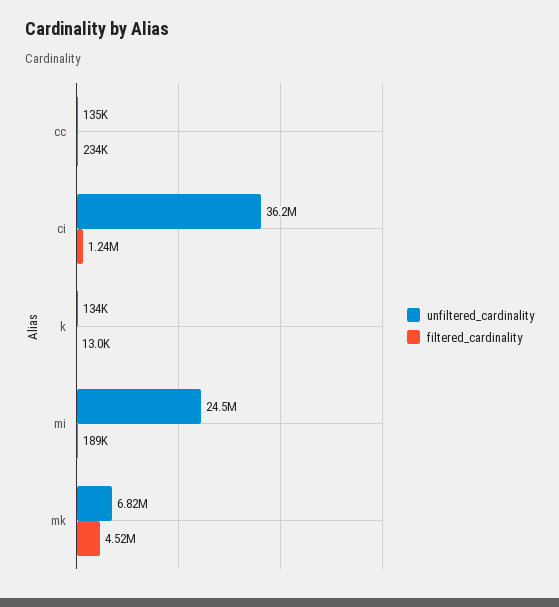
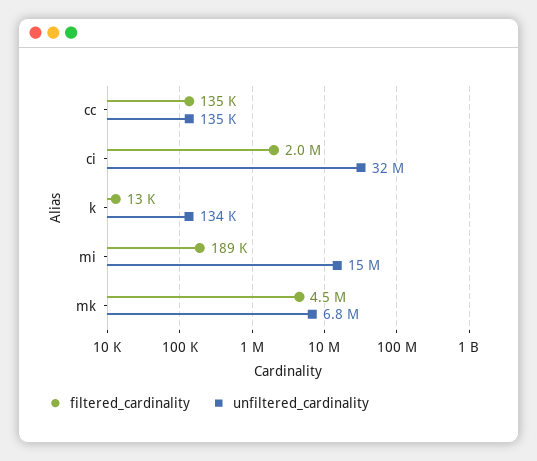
filtered_cardinality, cc: 234000 -> 135000
unfiltered_cardinality, ci: 36200000 -> 32000000
filtered_cardinality, ci: 1240000 -> 2000000
unfiltered_cardinality, mi: 24500000 -> 15000000

